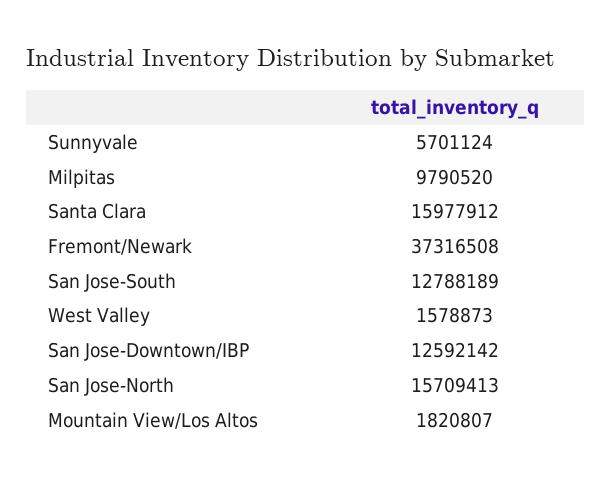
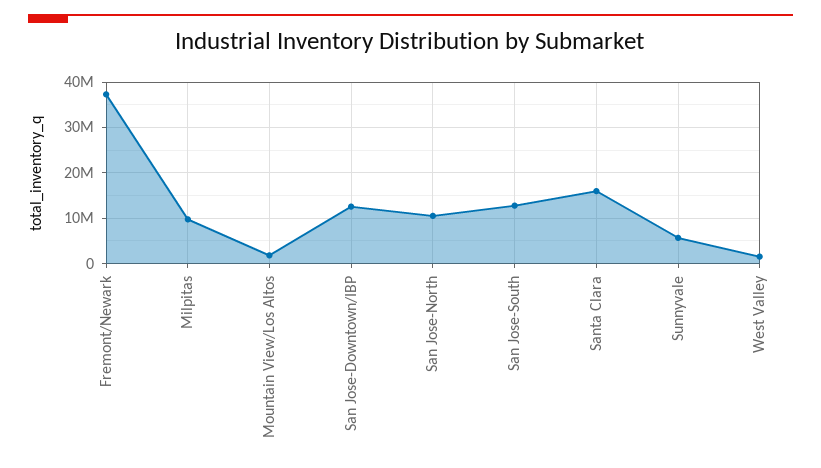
San Jose-North: 15709413 -> 10000000

